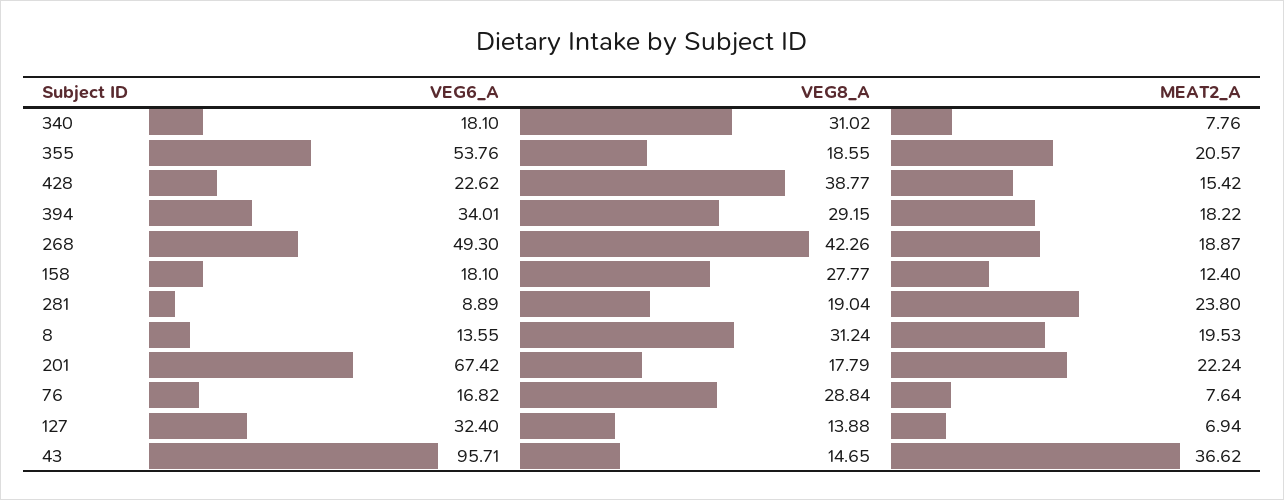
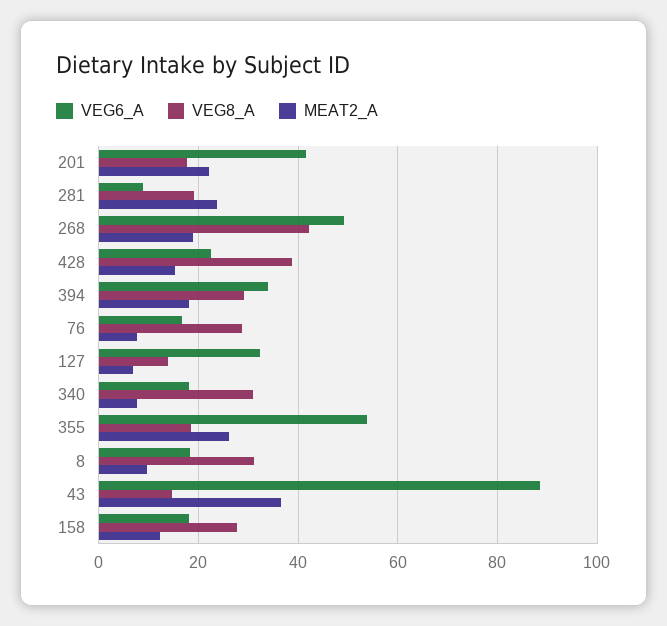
MEAT2_A, 355: 20.57 -> 26
VEG6_A, 8: 13.55 -> 18
MEAT2_A, 8: 19.53 -> 10
VEG6_A, 201: 67.42 -> 42
VEG6_A, 43: 95.71 -> 88

